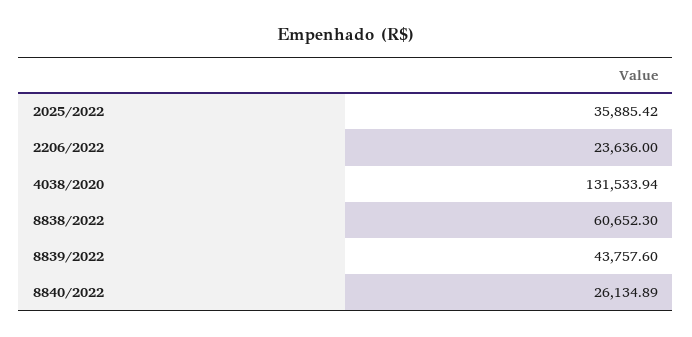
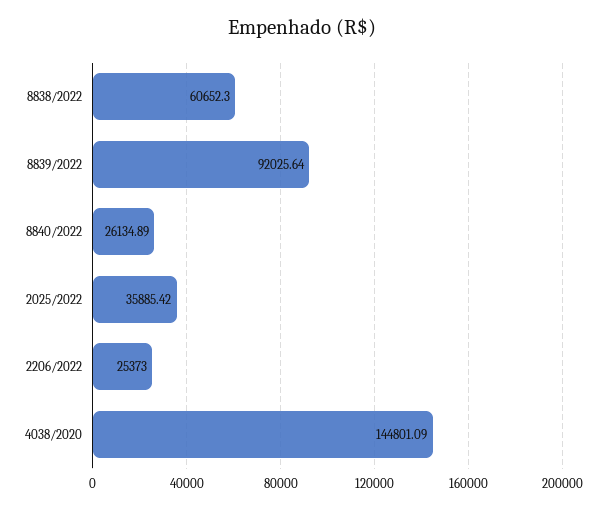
2206/2022: 23636 -> 25373
4038/2020: 131533.94 -> 144801.09
8839/2022: 43757.6 -> 92025.64

